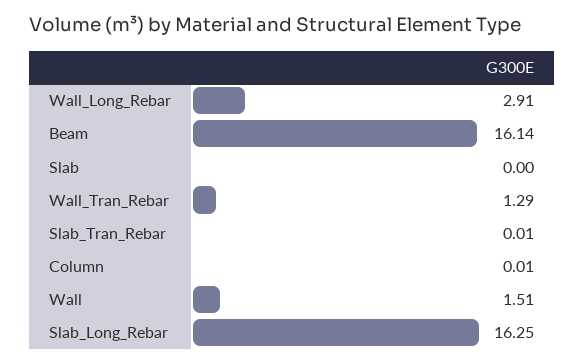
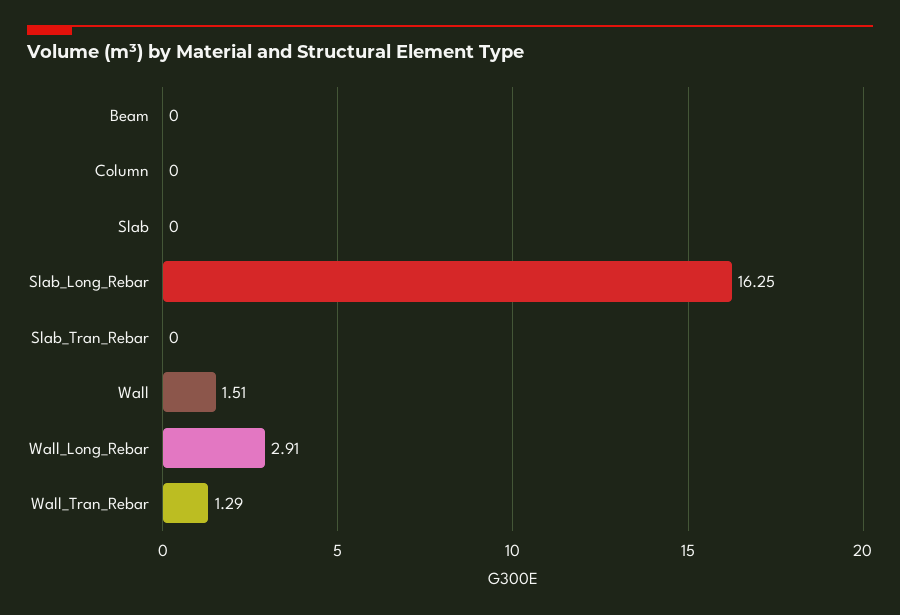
Beam: 16.14 -> 0
Slab_Tran_Rebar: 0.01 -> 0
Column: 0.01 -> 0

